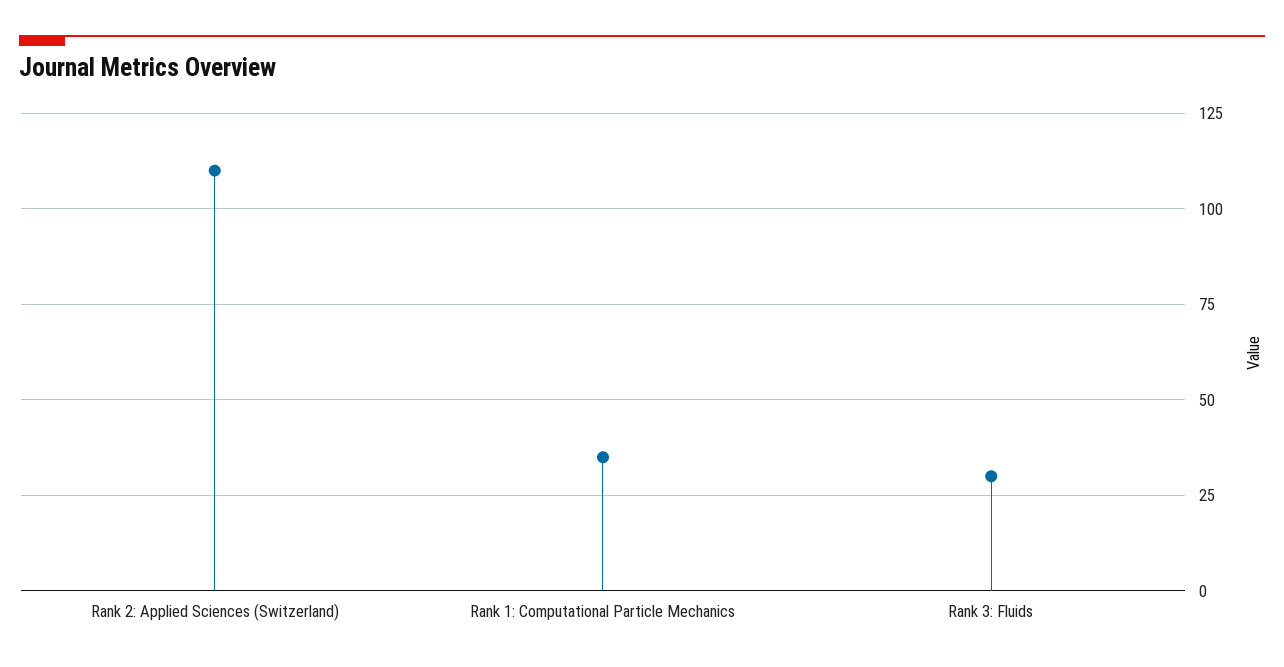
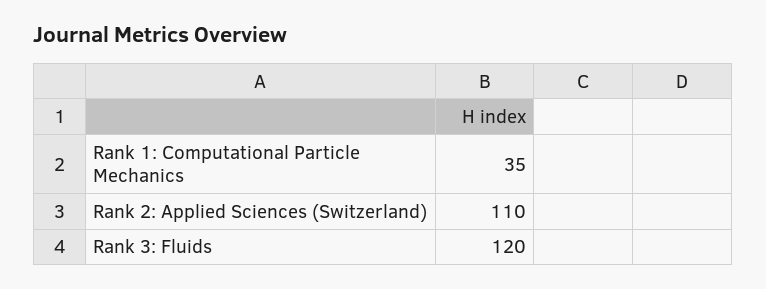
Rank 3: Fluids: 30 -> 120

